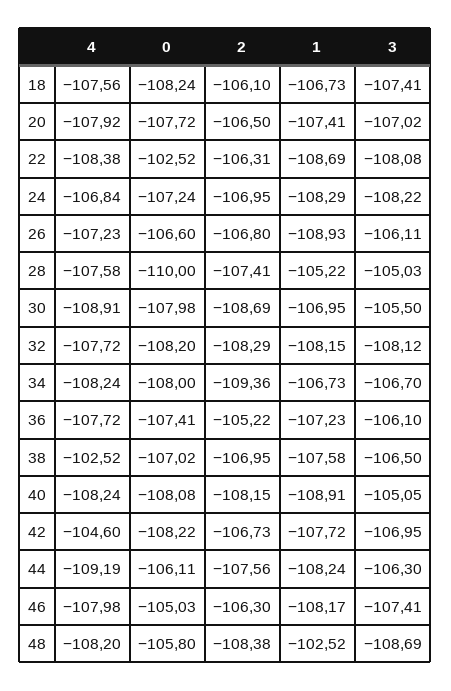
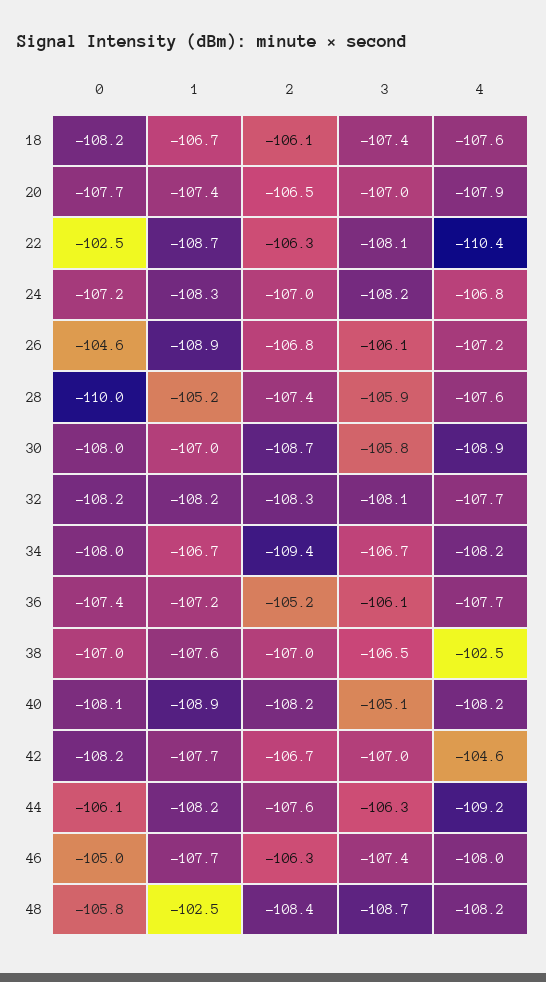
4, 22: -108.38 -> -110.4
0, 26: -106.6 -> -104.6
3, 28: -105.03 -> -105.9
3, 30: -105.5 -> -105.8
1, 46: -108.17 -> -107.7

